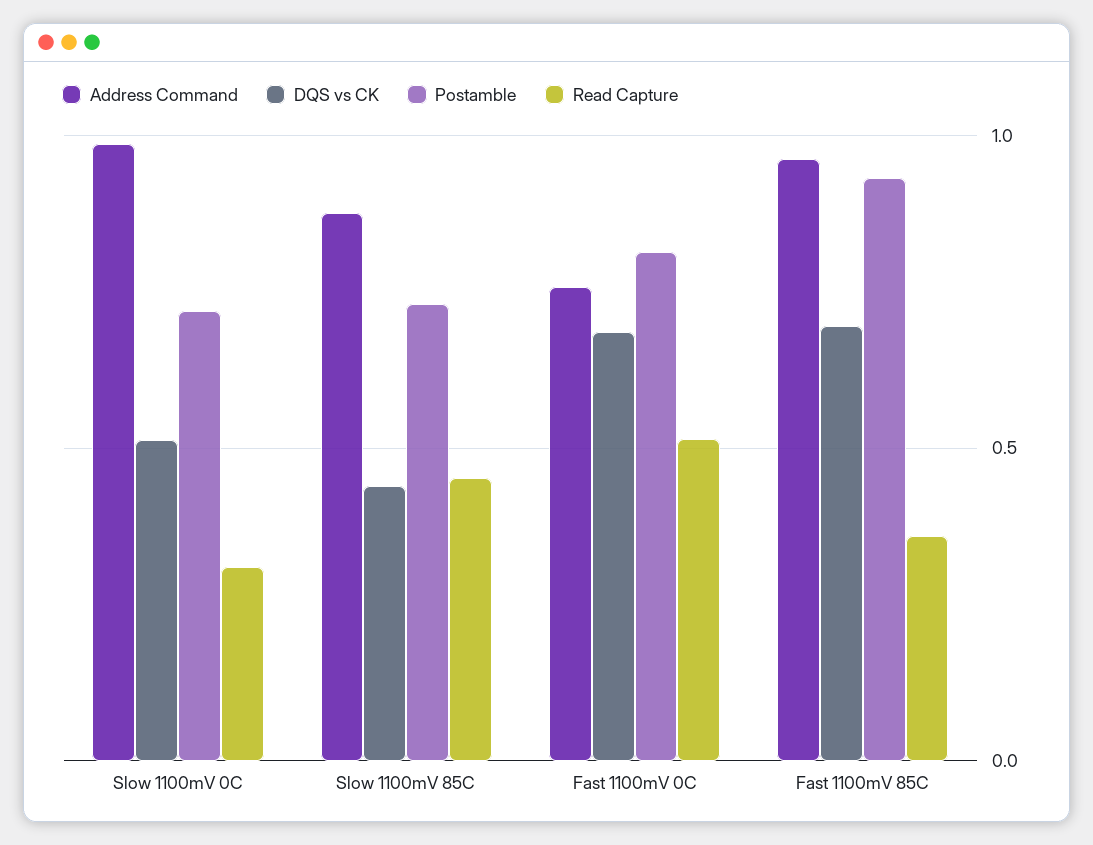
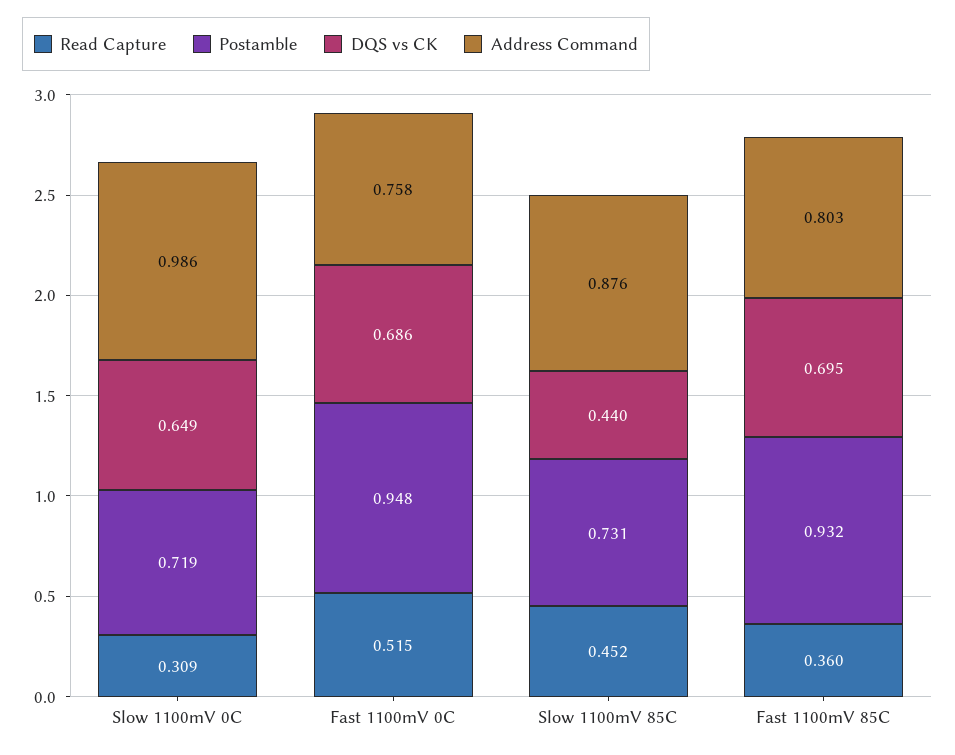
DQS vs CK, Slow 1100mV 0C: 0.5 -> 0.649
Postamble, Fast 1100mV 0C: 0.8 -> 0.948
Address Command, Fast 1100mV 85C: 0.95 -> 0.803

